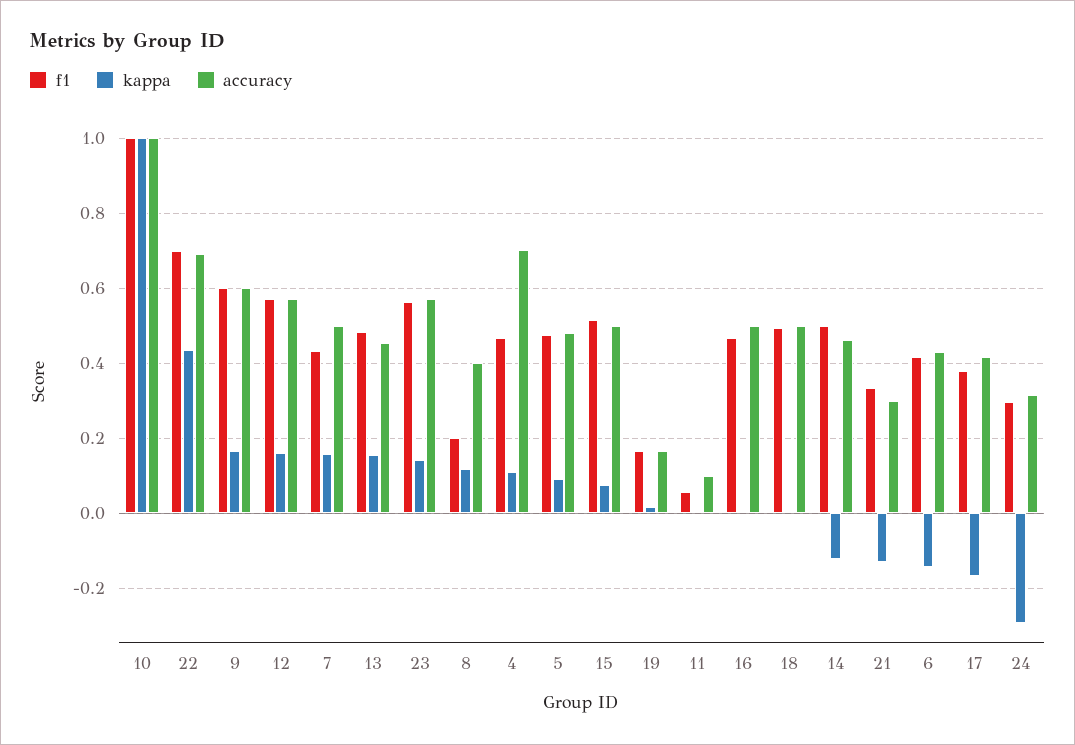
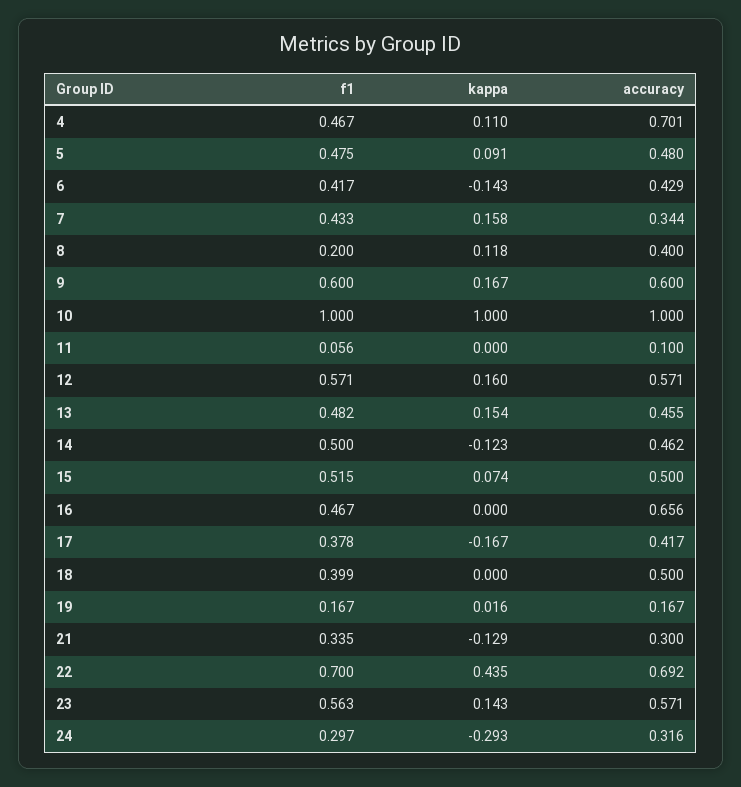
accuracy, 7: 0.5 -> 0.344
accuracy, 16: 0.5 -> 0.656
f1, 18: 0.5 -> 0.399

